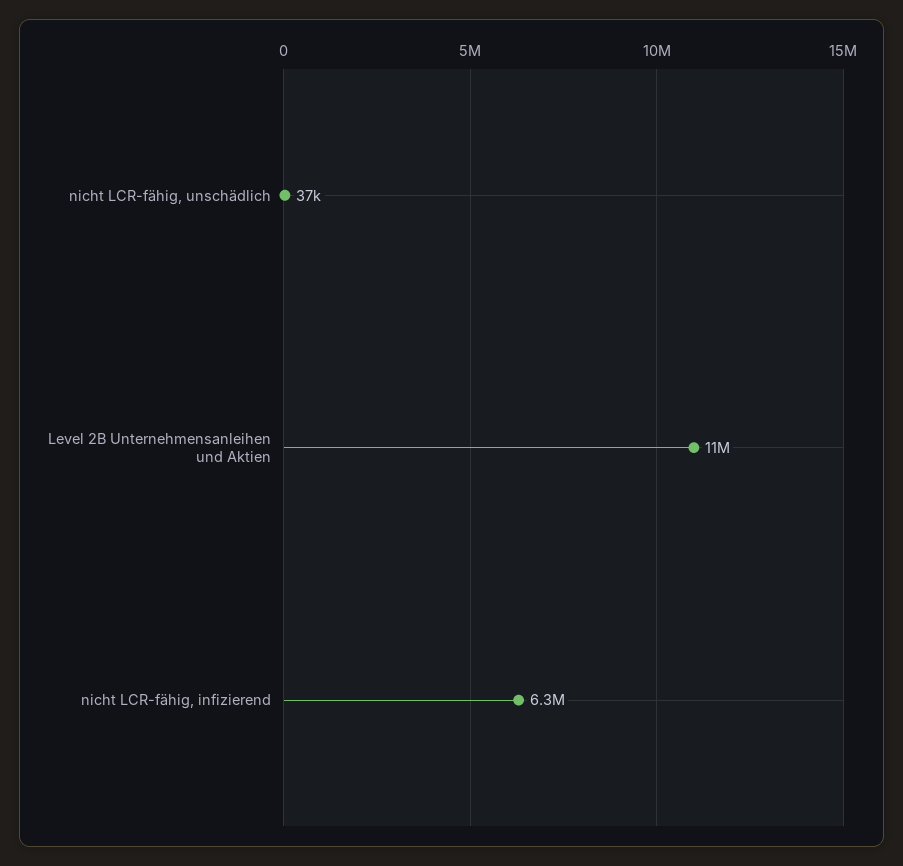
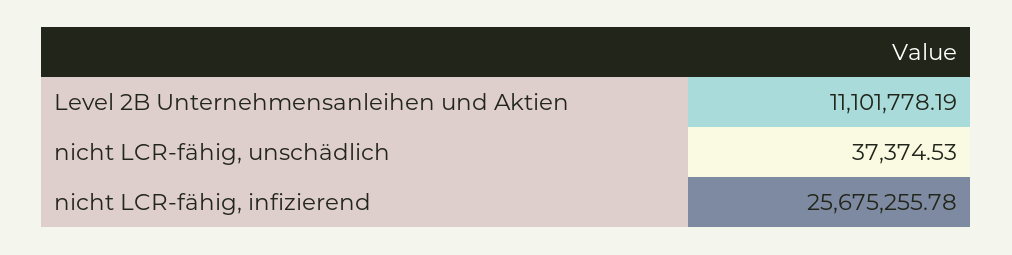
nicht LCR-fähig, infizierend: 6300000 -> 25675255.78

